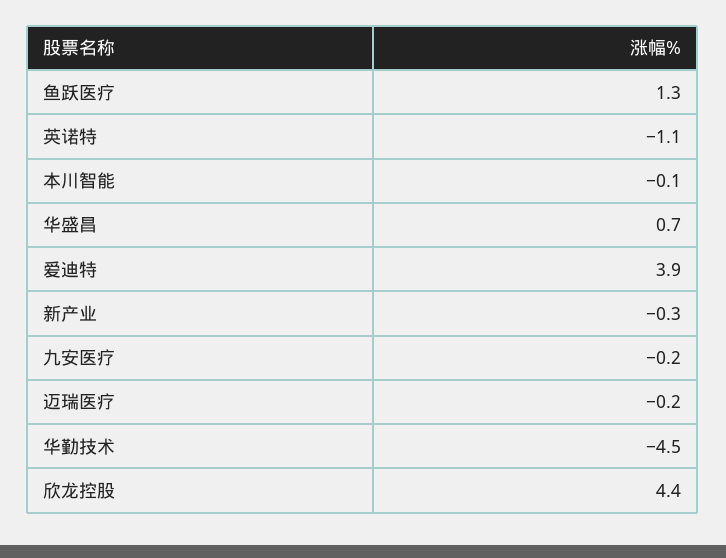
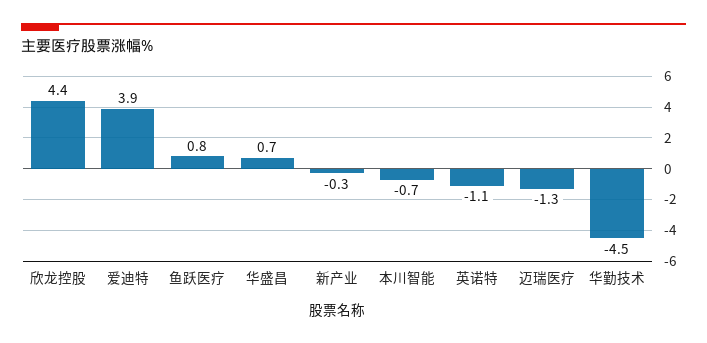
鱼跃医疗: 1.3 -> 0.8
本川智能: -0.1 -> -0.7
九安医疗: -0.2 -> none
迈瑞医疗: -0.2 -> -1.3

